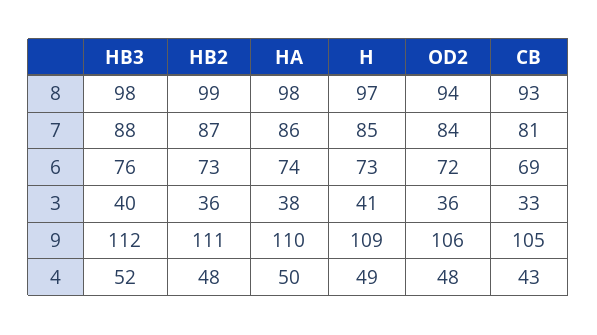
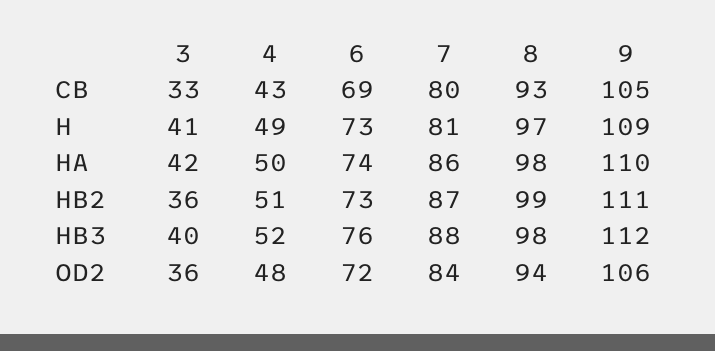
H, 7: 85 -> 81
CB, 7: 81 -> 80
HA, 3: 38 -> 42
HB2, 4: 48 -> 51

